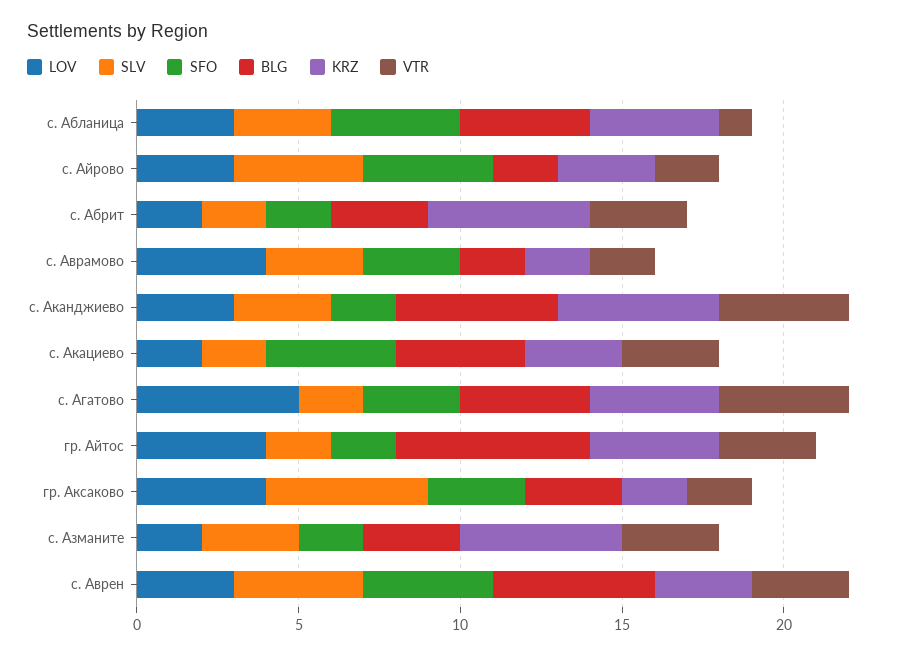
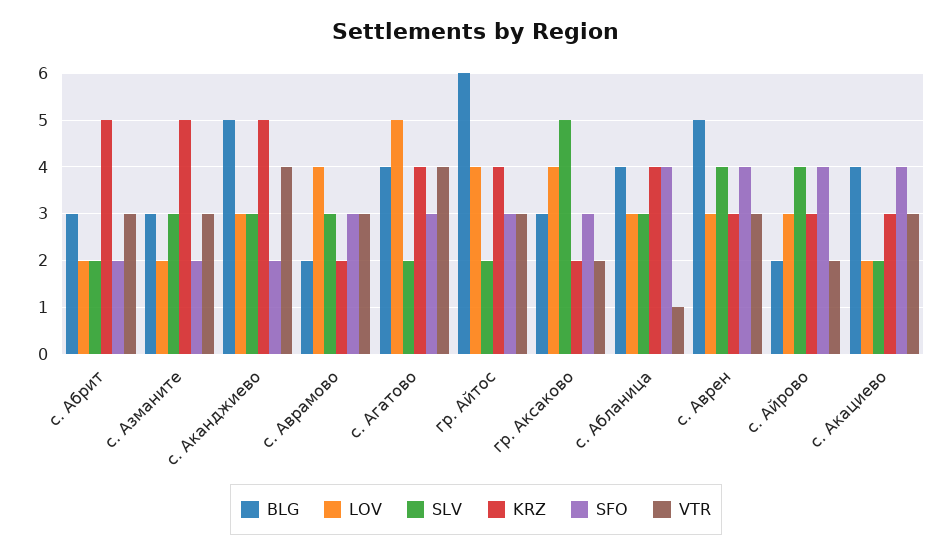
VTR, с. Аврамово: 2 -> 3
SFO, гр. Айтос: 2 -> 3

